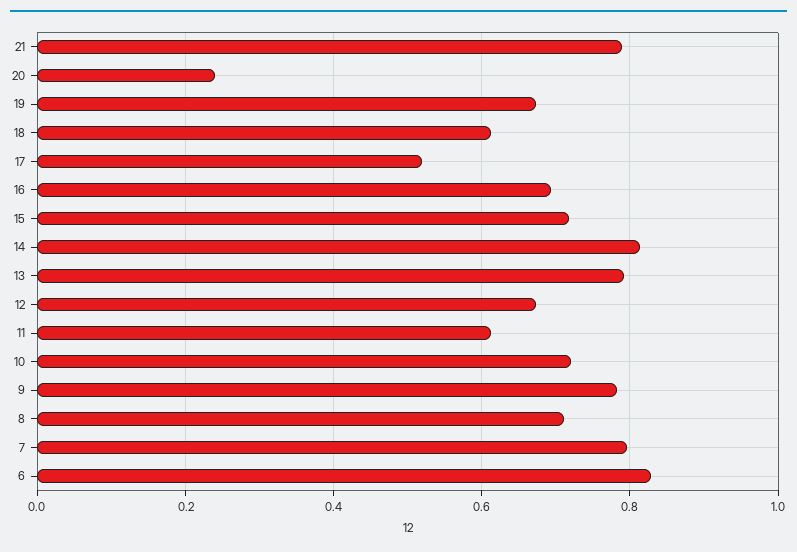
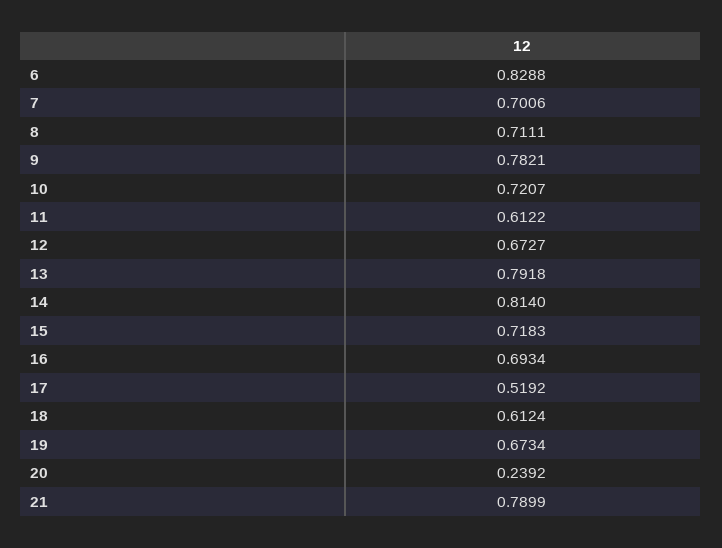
7: 0.8 -> 0.7006

